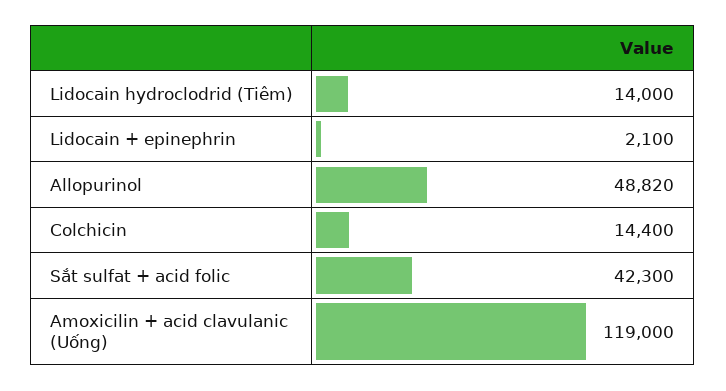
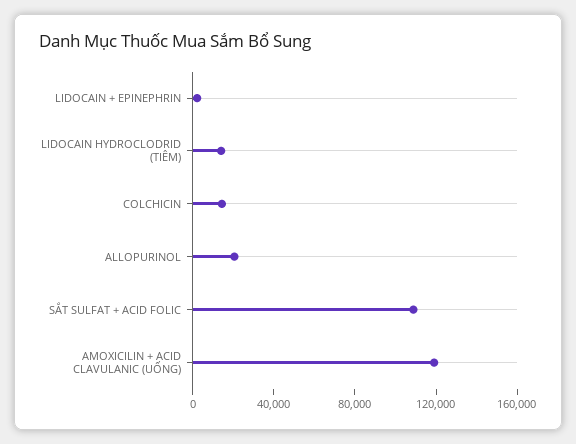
Allopurinol: 48820 -> 20000
Sắt sulfat + acid folic: 42300 -> 110000

